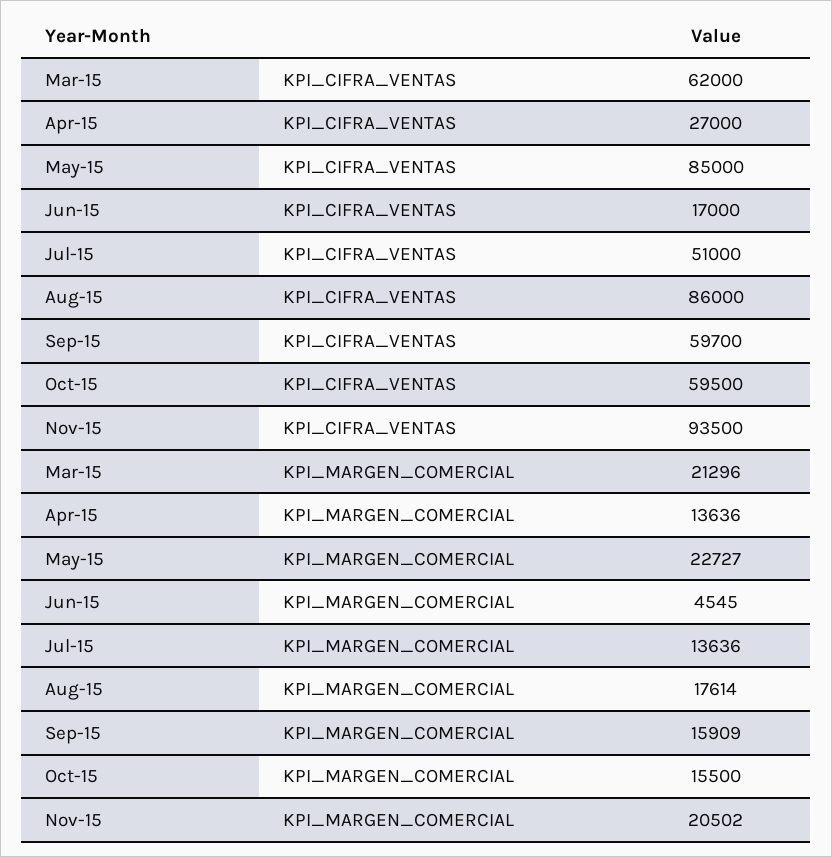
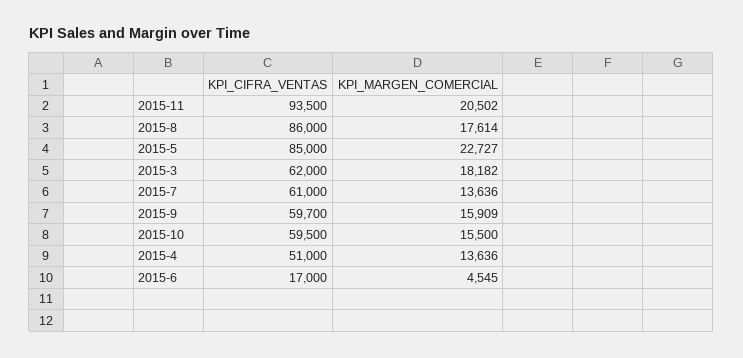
Apr-15, KPI_CIFRA_VENTAS: 27000 -> 51000
Jul-15, KPI_CIFRA_VENTAS: 51000 -> 61000
Mar-15, KPI_MARGEN_COMERCIAL: 21296 -> 18182

